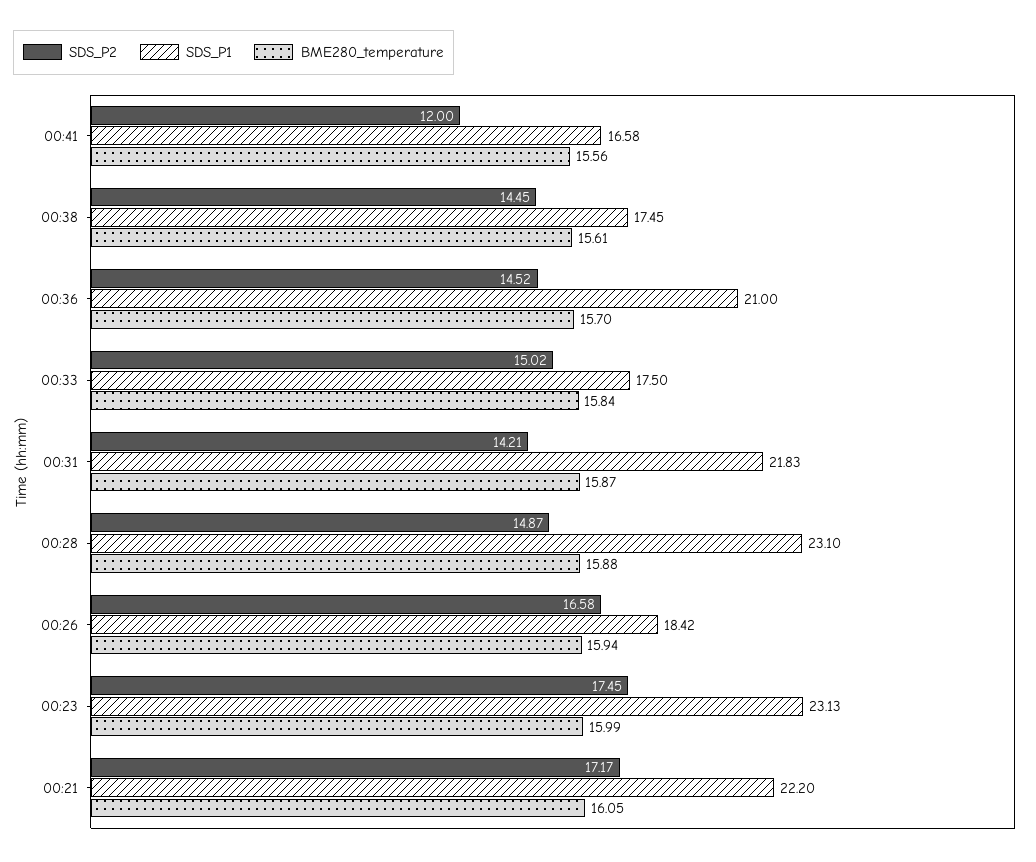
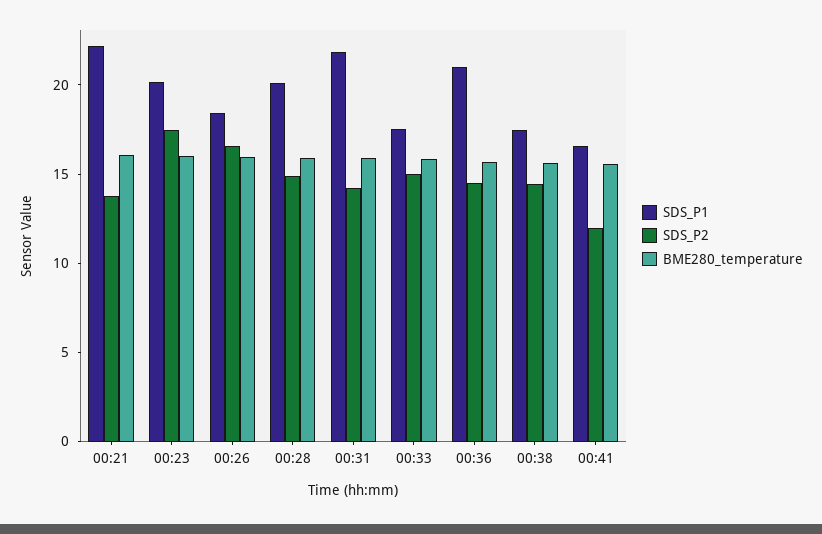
SDS_P1, 00:28: 23.1 -> 20
SDS_P1, 00:23: 23.13 -> 20
SDS_P2, 00:21: 17.17 -> 14

